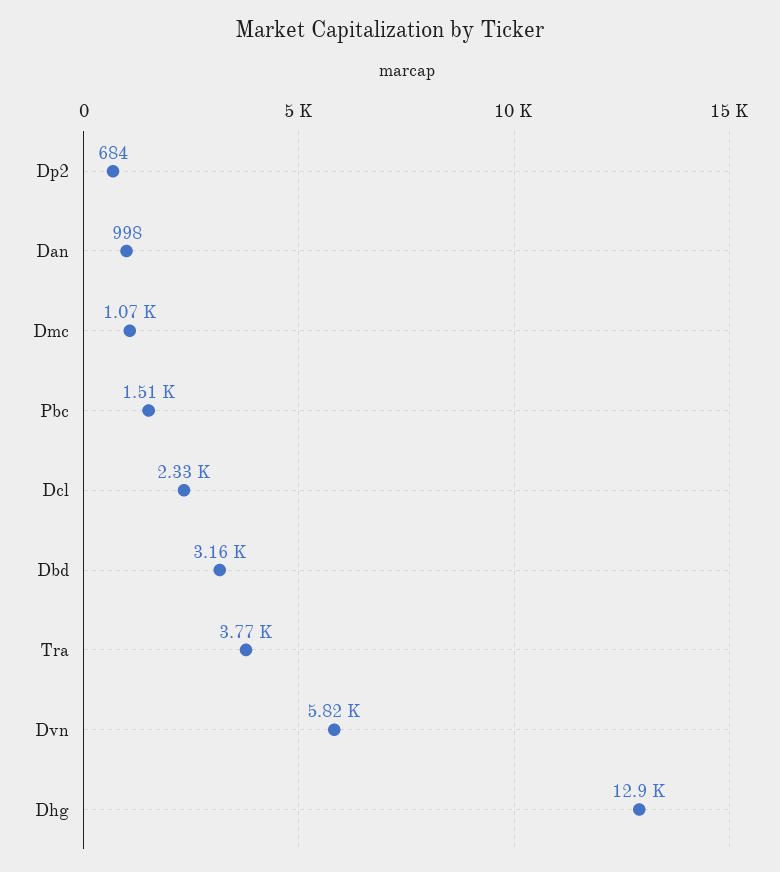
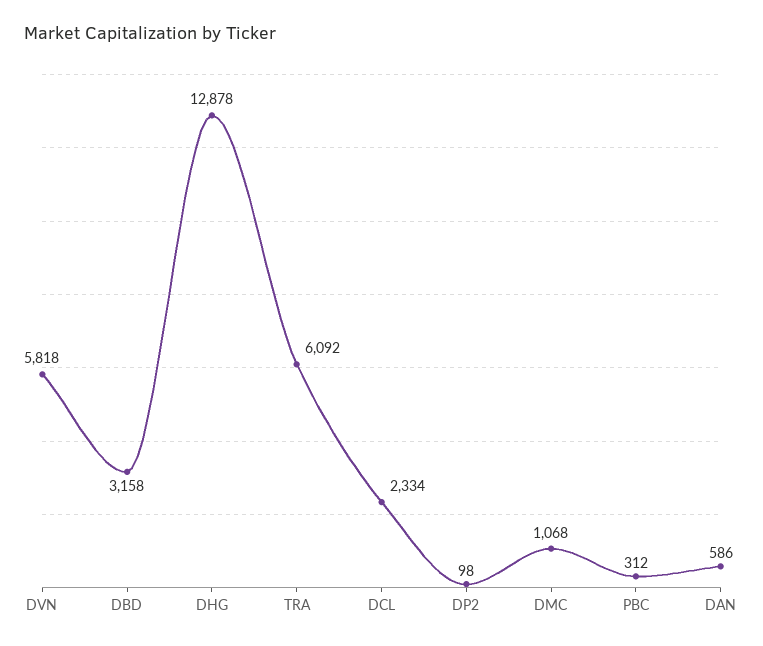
Dp2: 684 -> 98
Dan: 998 -> 586
Pbc: 1510 -> 312
Tra: 3770 -> 6092

